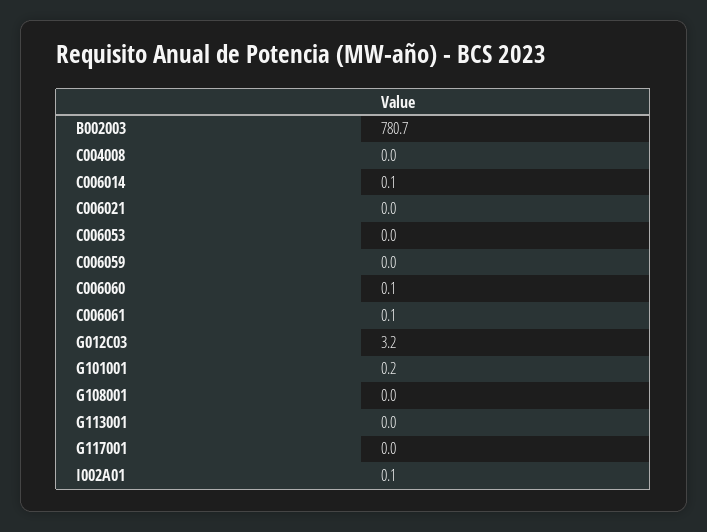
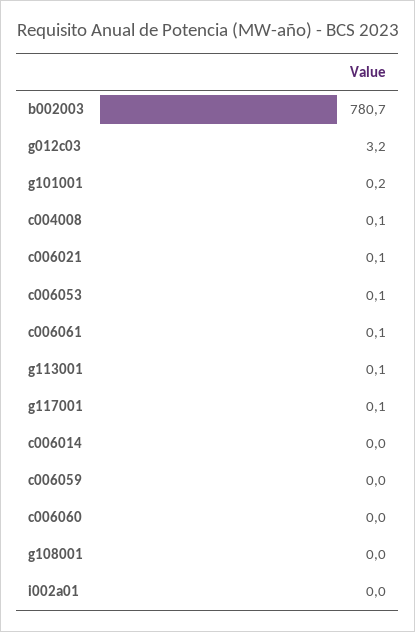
C004008: 0 -> 0.1
C006014: 0.1 -> 0
C006021: 0 -> 0.1
C006053: 0 -> 0.1
C006060: 0.1 -> 0
G113001: 0 -> 0.1
G117001: 0 -> 0.1
I002A01: 0.1 -> 0

